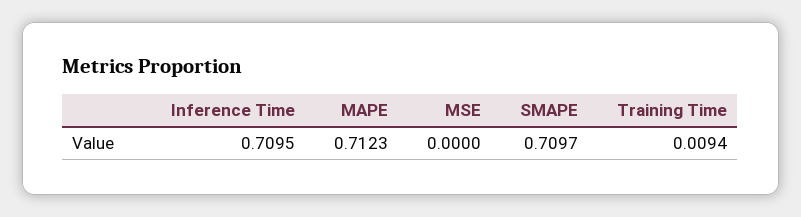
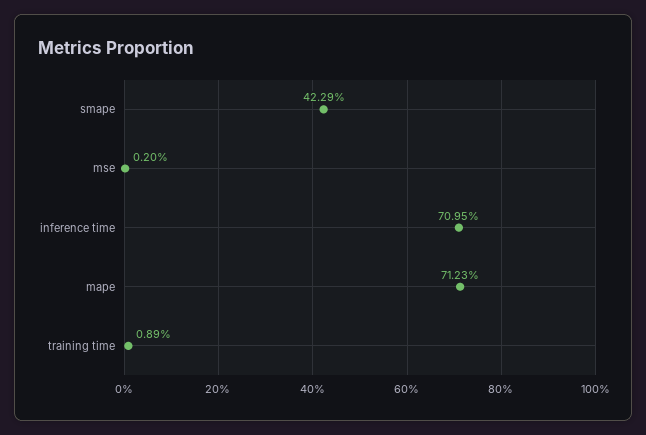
MSE: 0 -> 0.002
SMAPE: 0.7097 -> 0.4229
Training Time: 0.0094 -> 0.0089

